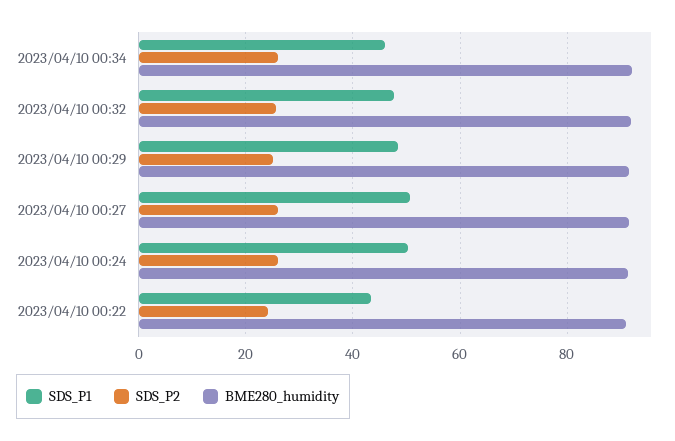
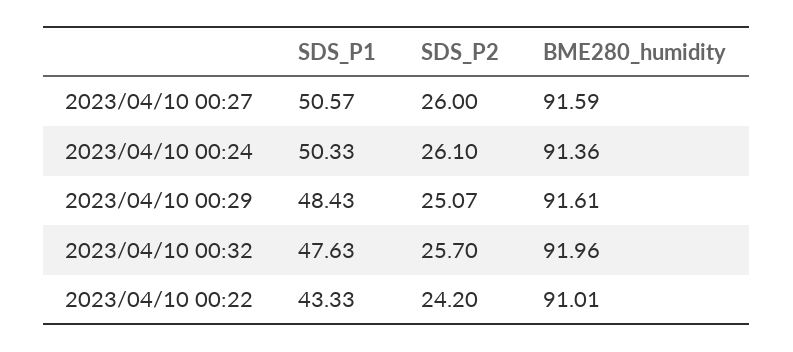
SDS_P1, 2023/04/10 00:34: 46 -> none
SDS_P2, 2023/04/10 00:34: 26 -> none
BME280_humidity, 2023/04/10 00:34: 92 -> none

